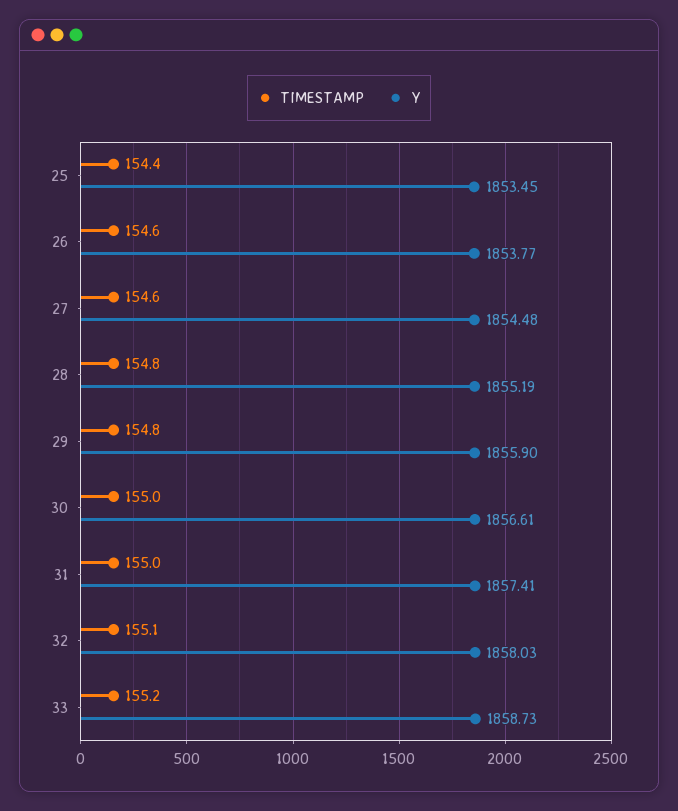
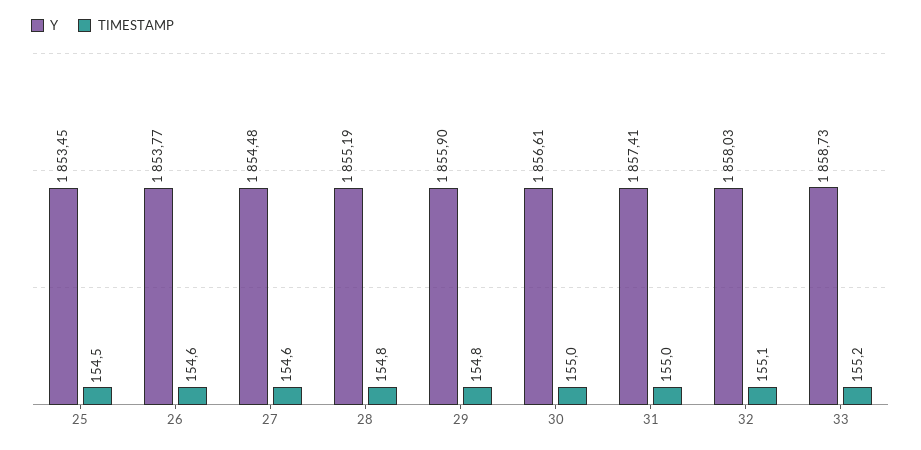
TIMESTAMP, 25: 154.4 -> 154.5

